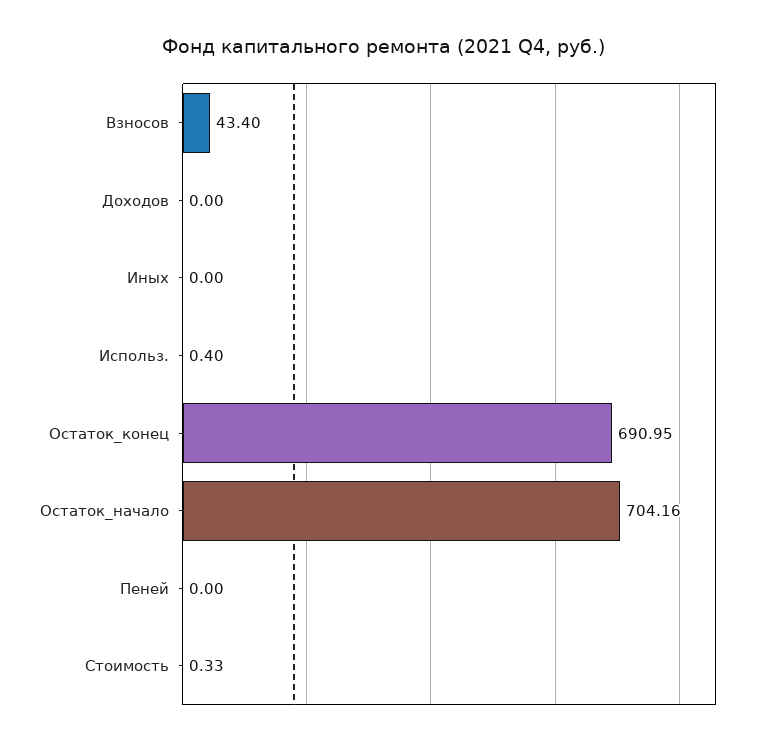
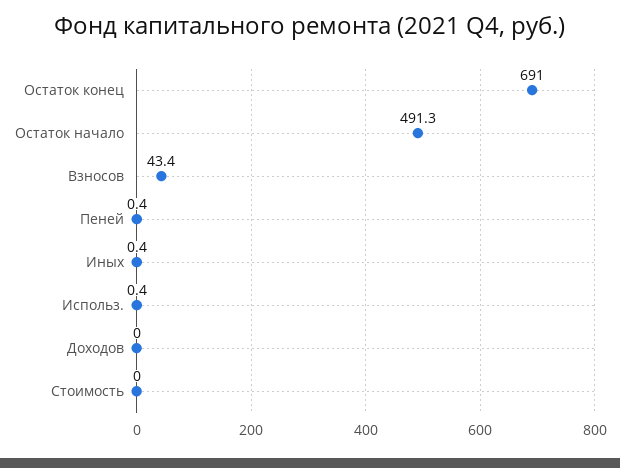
Иных: 0 -> 0.4
Остаток_начало: 704.16 -> 491.3
Пеней: 0 -> 0.4
Стоимость: 0.33 -> 0

